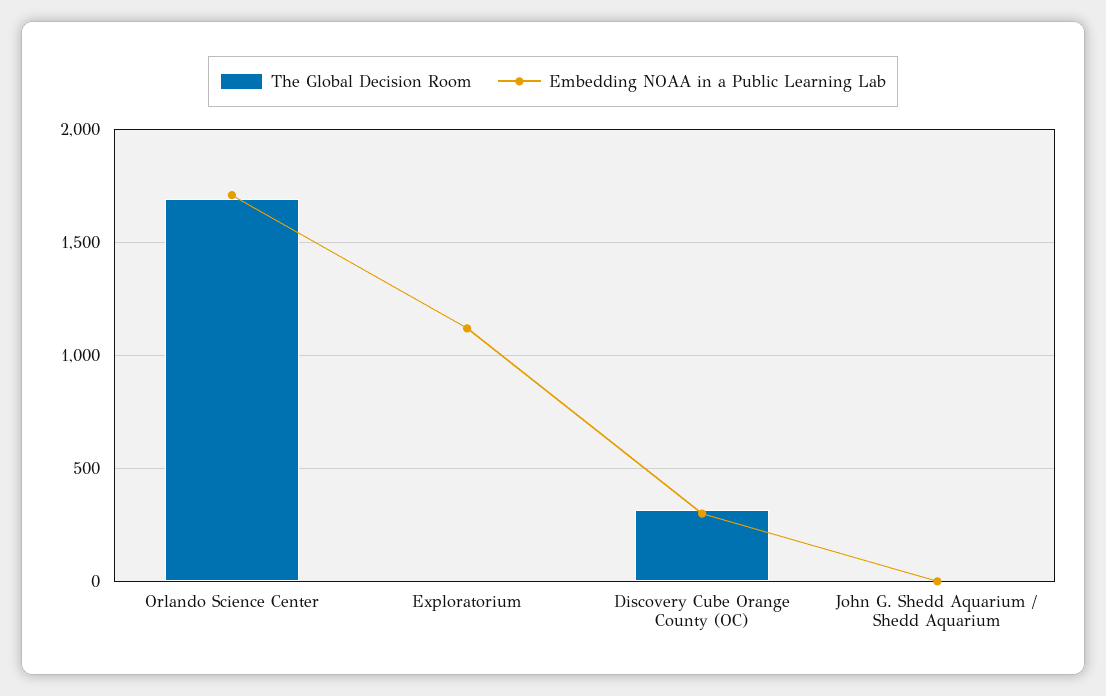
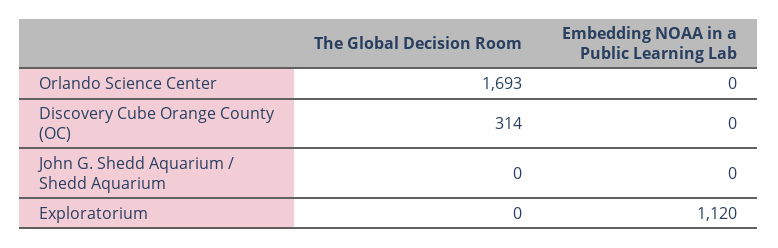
Embedding NOAA in a Public Learning Lab, Orlando Science Center: 1700 -> 0
Embedding NOAA in a Public Learning Lab, Discovery Cube Orange County (OC): 300 -> 0

